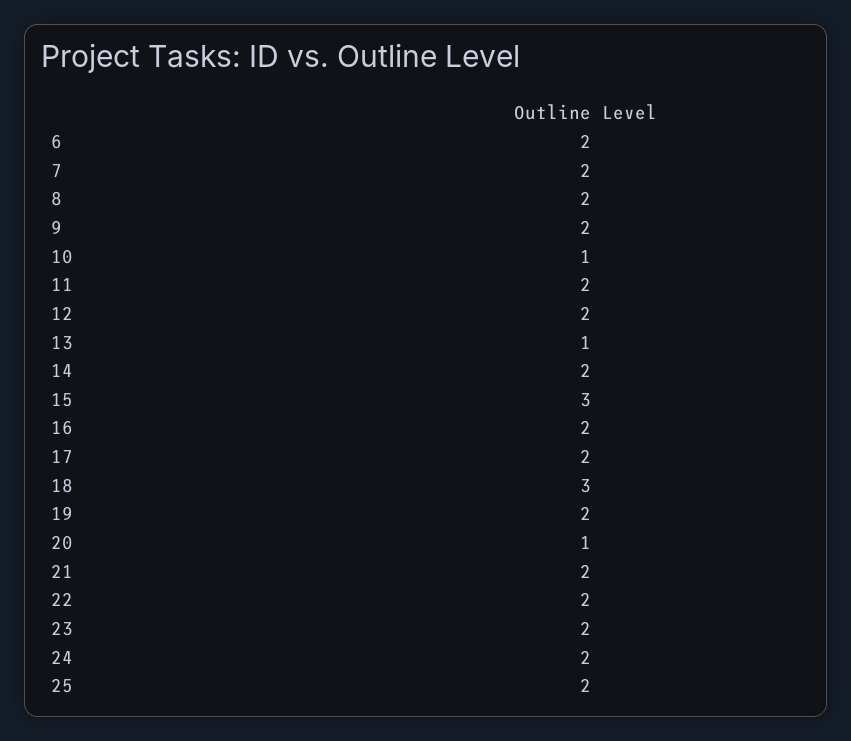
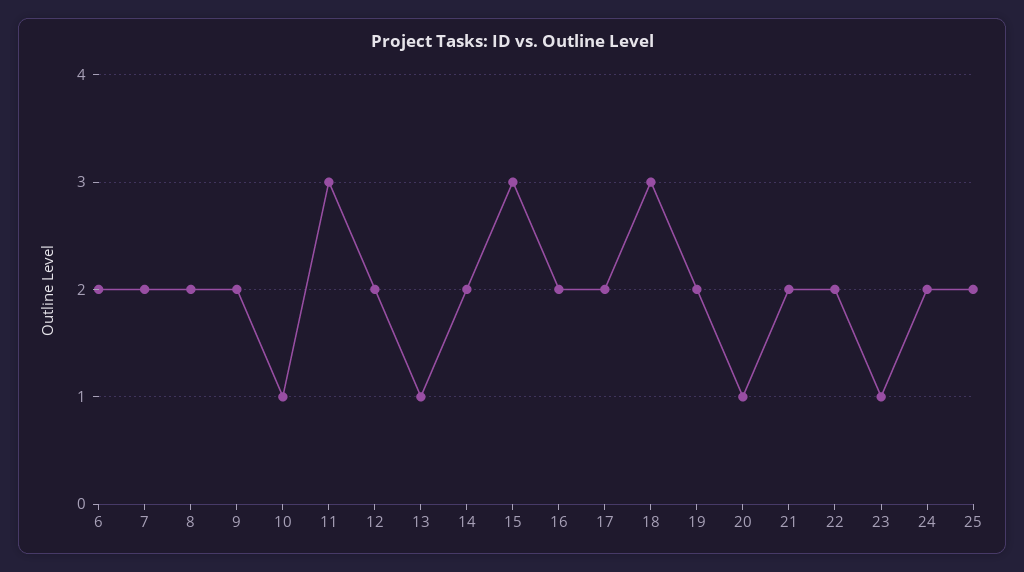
11: 2 -> 3
23: 2 -> 1

